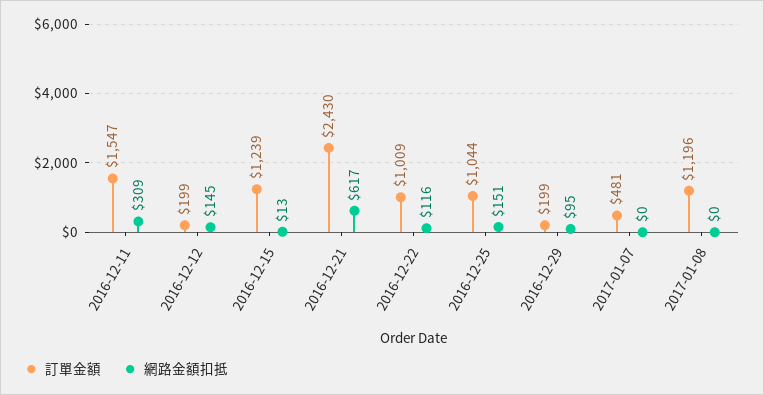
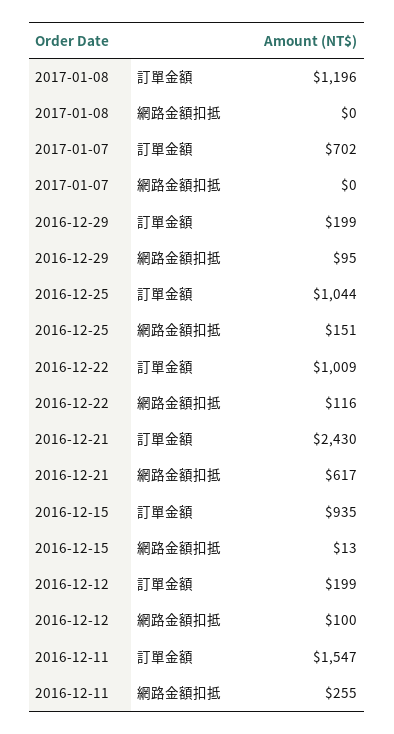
網路金額扣抵, 2016-12-11: 309 -> 255
網路金額扣抵, 2016-12-12: 145 -> 100
訂單金額, 2016-12-15: 1239 -> 935
訂單金額, 2017-01-07: 481 -> 702

